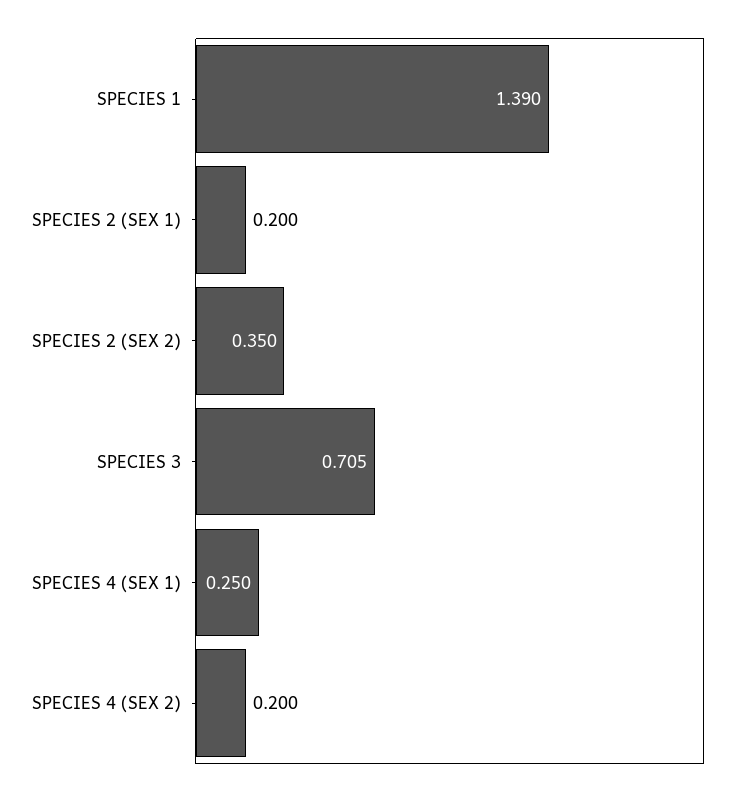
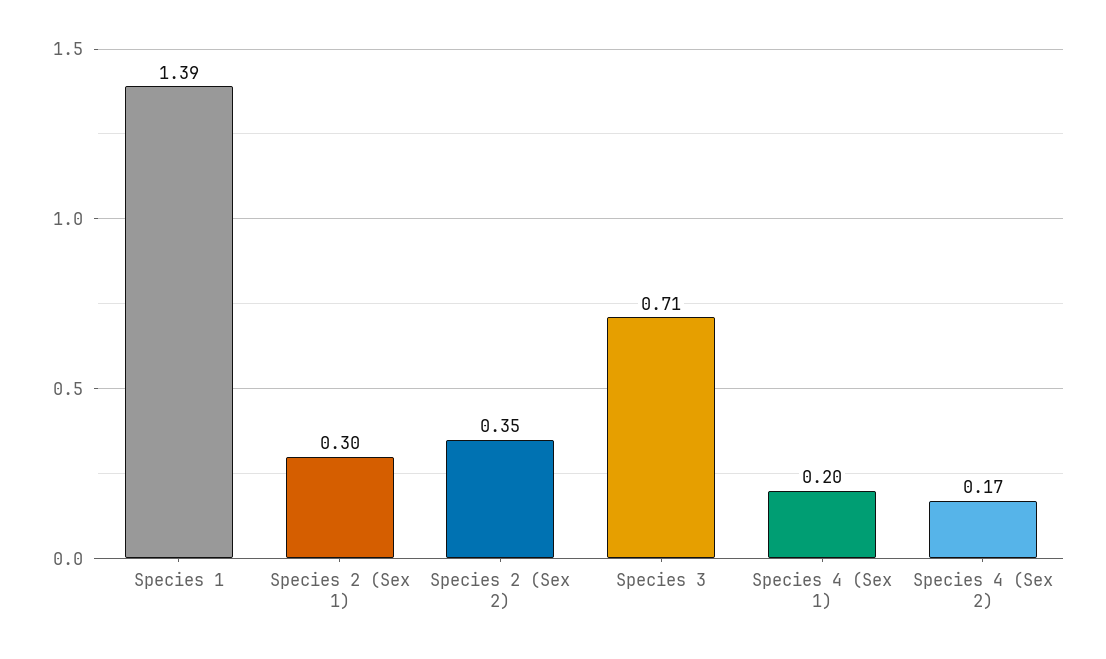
SPECIES 2 (SEX 1): 0.2 -> 0.3
SPECIES 4 (SEX 1): 0.25 -> 0.2
SPECIES 4 (SEX 2): 0.2 -> 0.17

